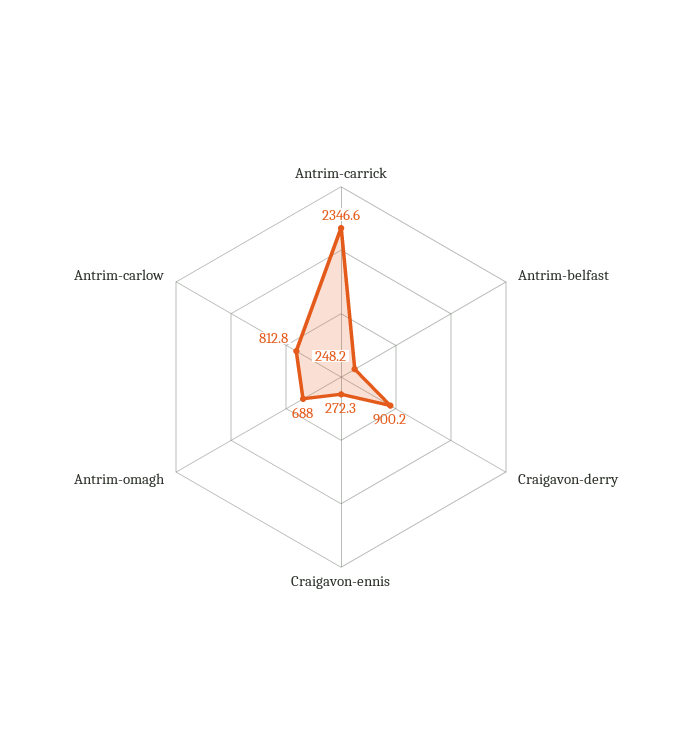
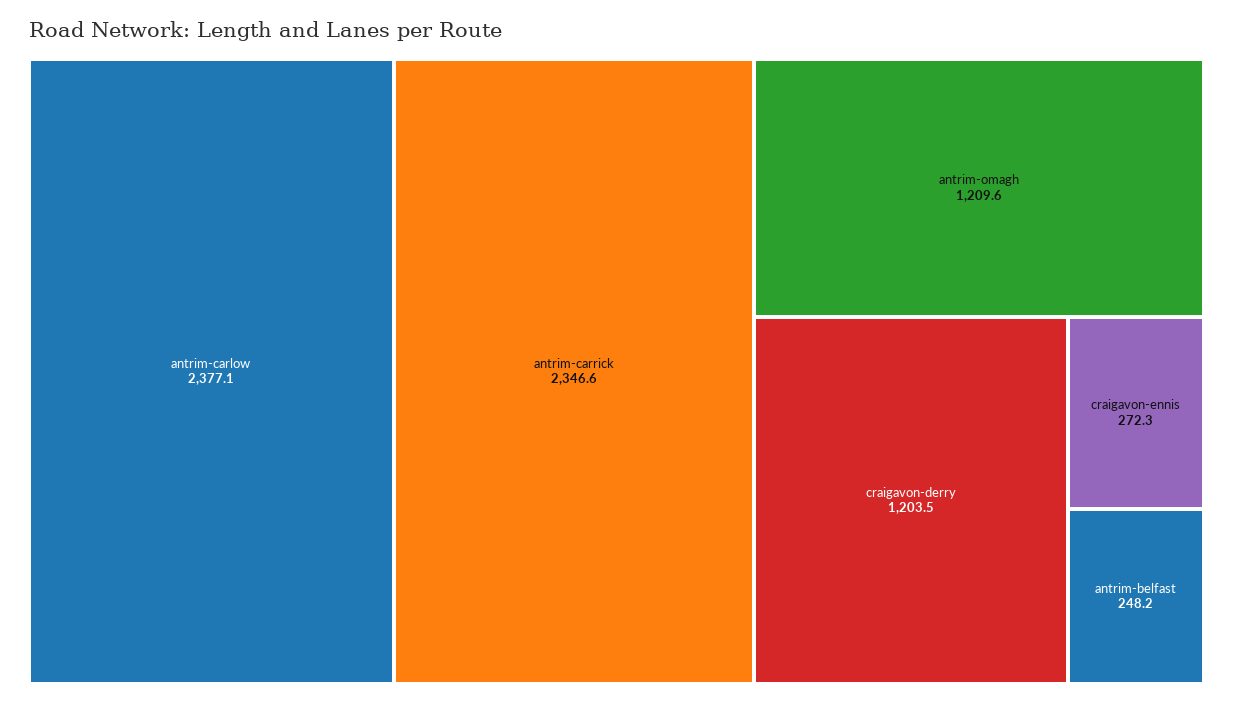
Craigavon-derry: 900.2 -> 1203.5
Antrim-omagh: 688 -> 1209.6
Antrim-carlow: 812.8 -> 2377.1

